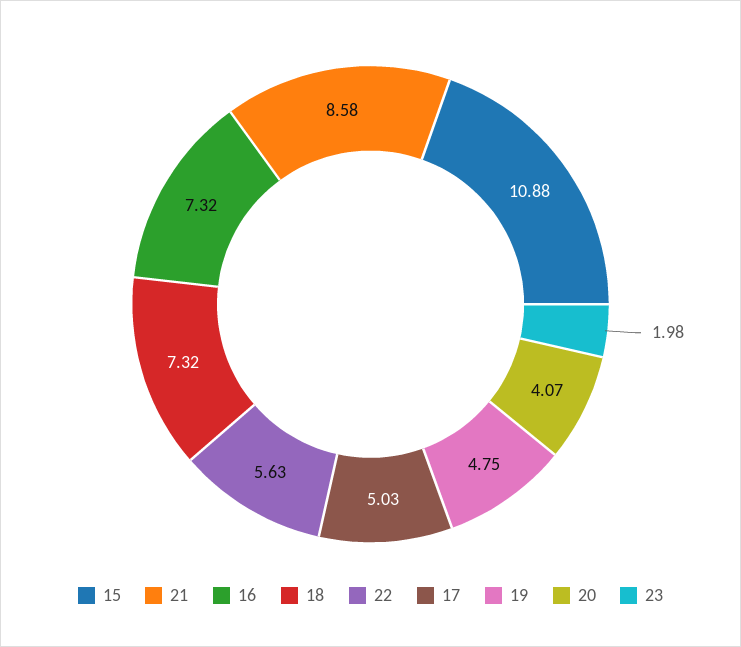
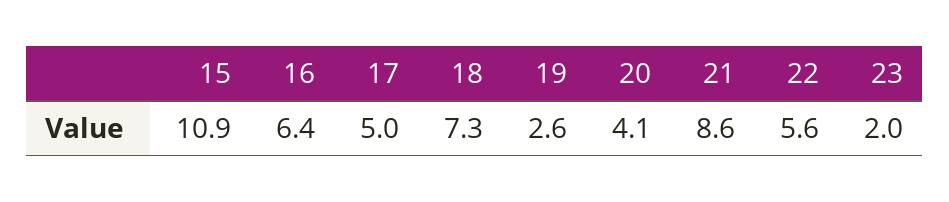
16: 7.32 -> 6.4
19: 4.75 -> 2.6

